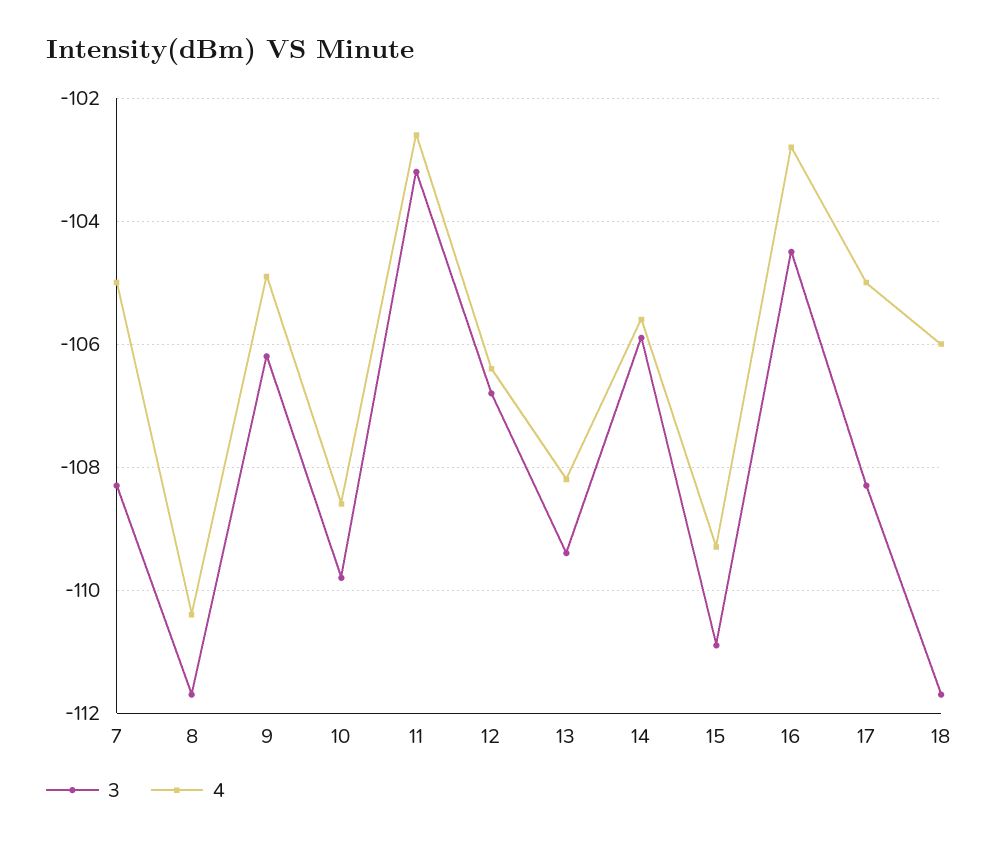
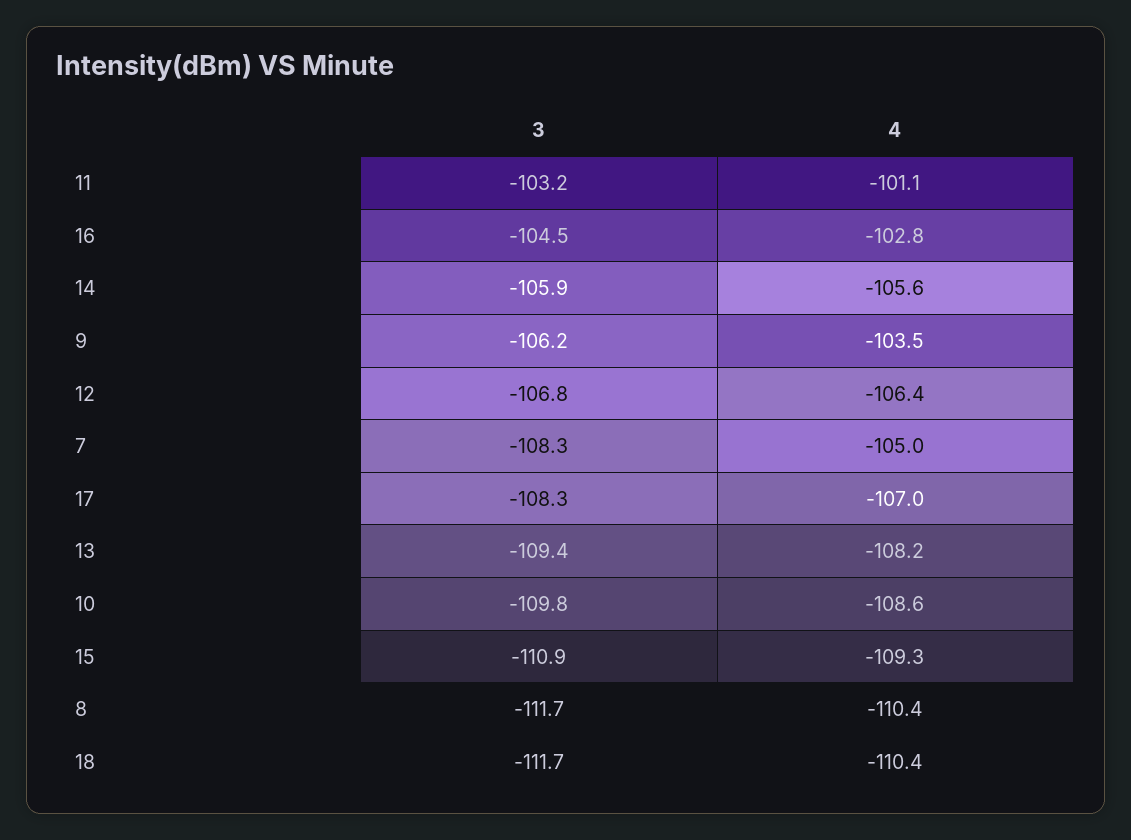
4, 9: -105 -> -103.5
4, 11: -102.5 -> -101.1
4, 17: -105 -> -107
4, 18: -106 -> -110.4

